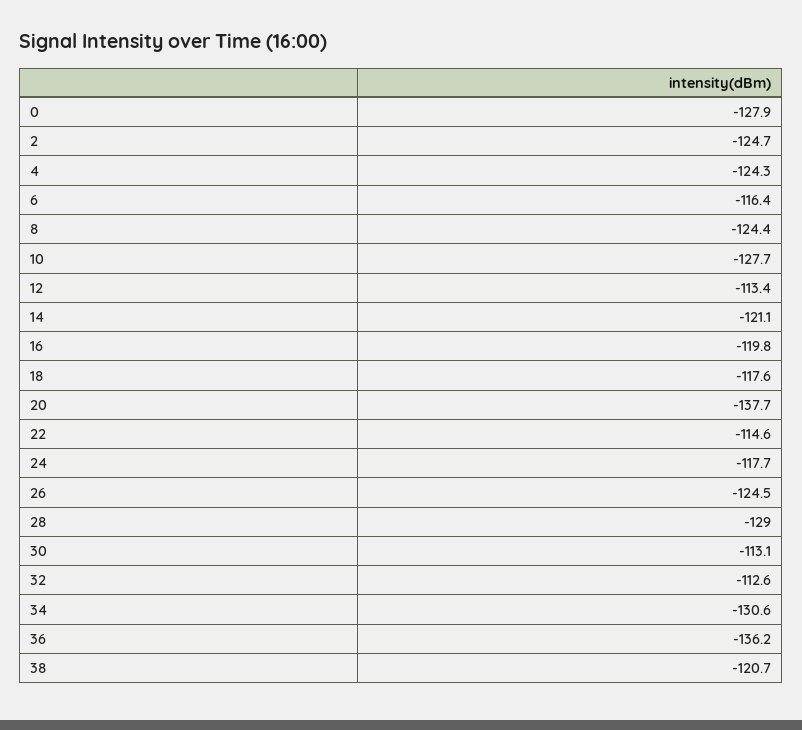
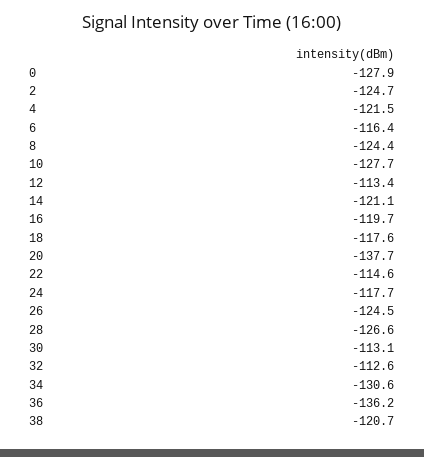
4: -124.3 -> -121.5
16: -119.8 -> -119.7
28: -129 -> -126.6

